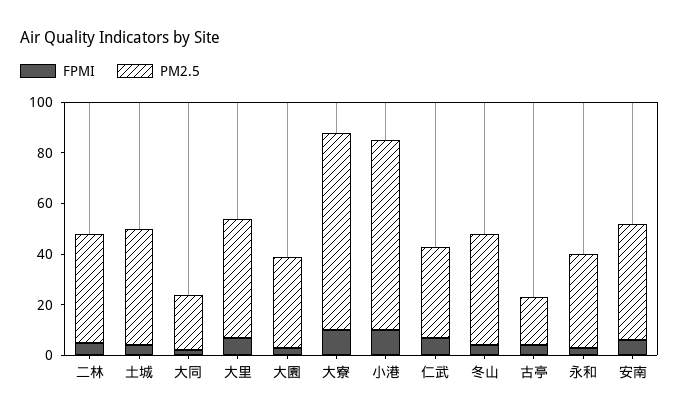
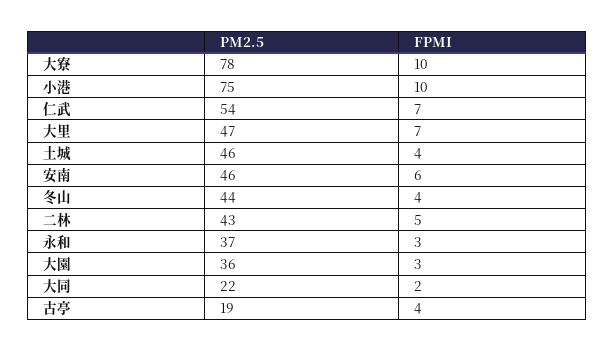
PM2.5, 仁武: 35 -> 54

